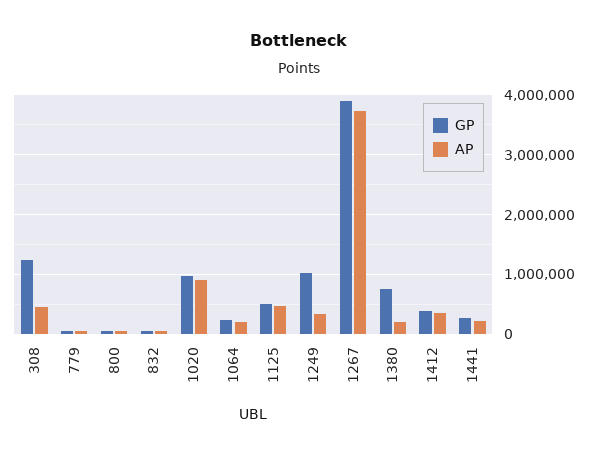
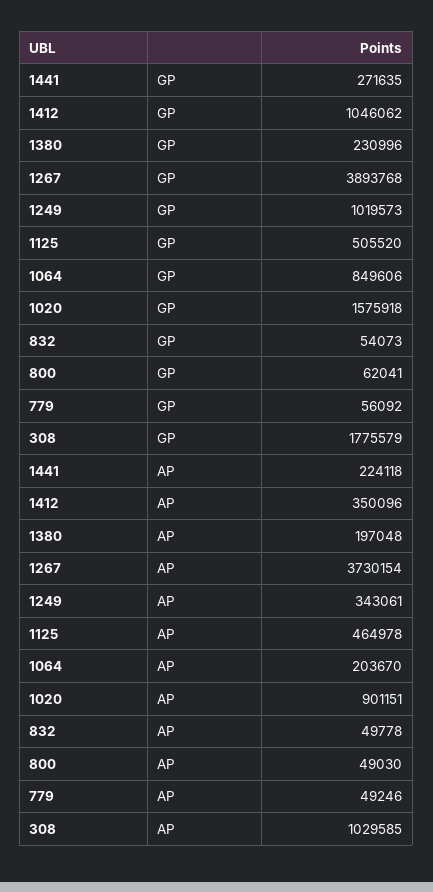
GP, 308: 1200000 -> 1775579
AP, 308: 400000 -> 1029585
GP, 1020: 1000000 -> 1575918
GP, 1064: 200000 -> 849606
GP, 1380: 800000 -> 230996
GP, 1412: 400000 -> 1046062

